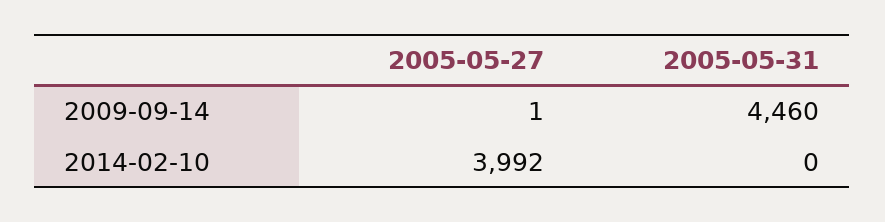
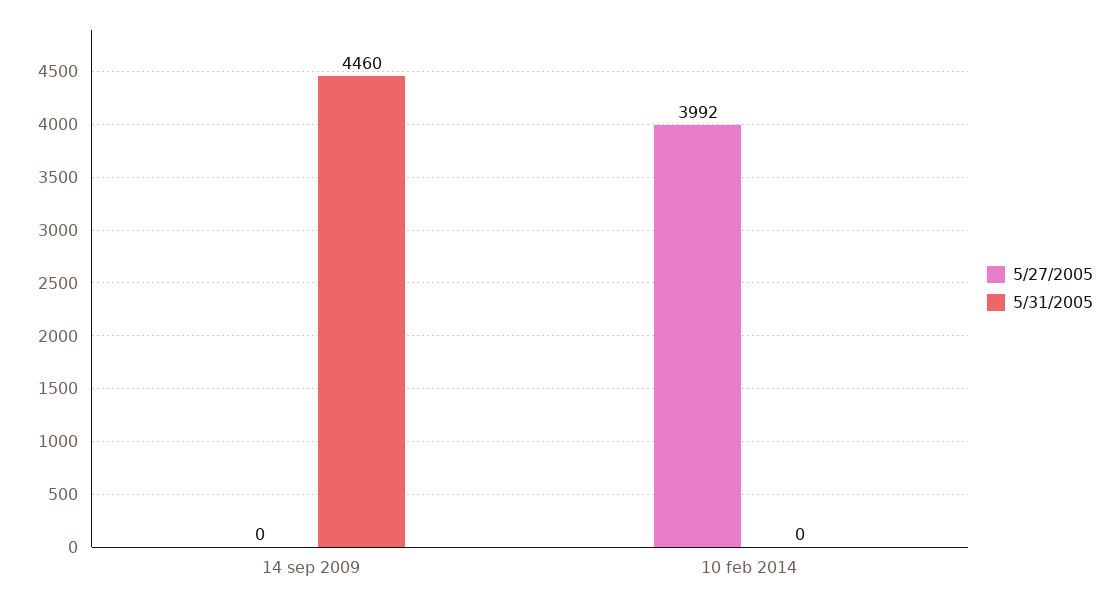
2005-05-27, 2009-09-14: 1 -> 0

